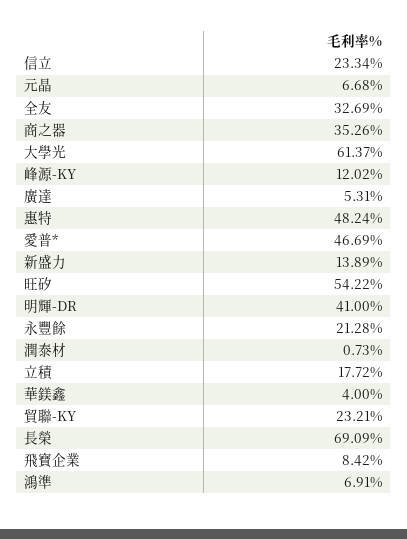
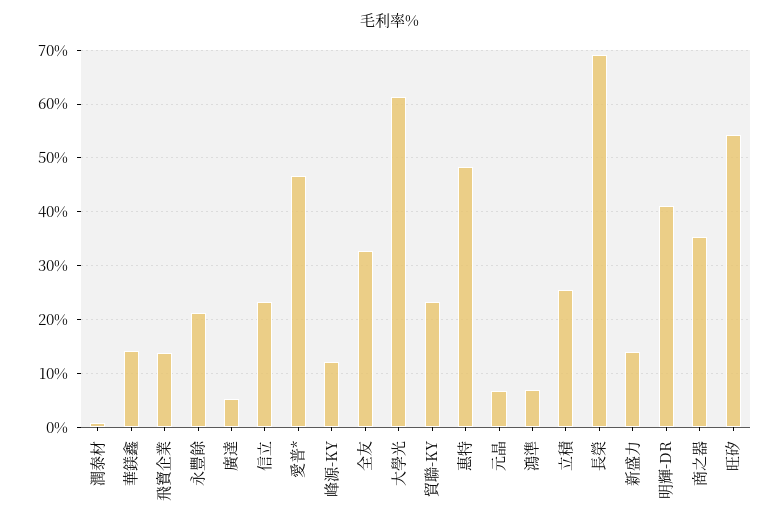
立積: 17.72 -> 26
華鎂鑫: 4 -> 14
飛寶企業: 8.42 -> 14

